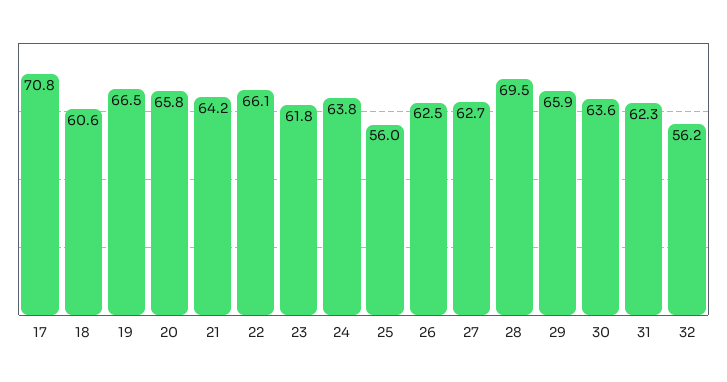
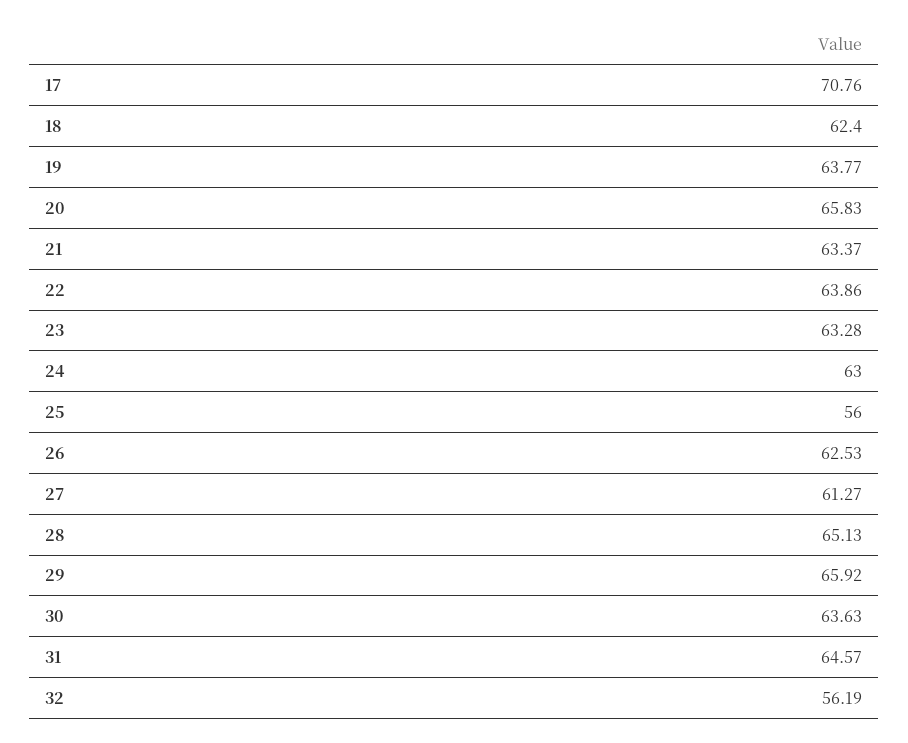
18: 60.6 -> 62.4
19: 66.5 -> 63.77
21: 64.2 -> 63.37
22: 66.1 -> 63.86
23: 61.8 -> 63.28
24: 63.8 -> 63
27: 62.7 -> 61.27
28: 69.5 -> 65.13
31: 62.3 -> 64.57

